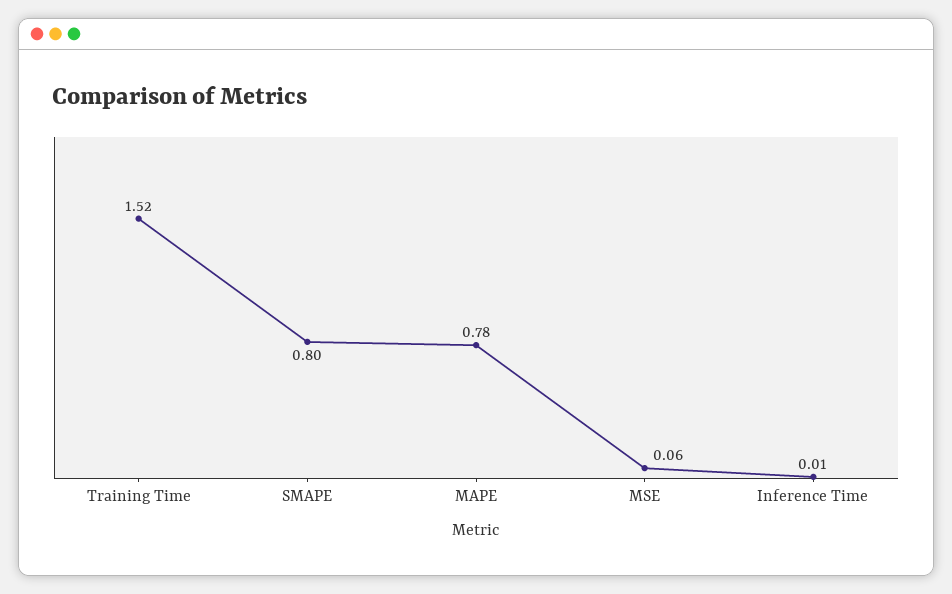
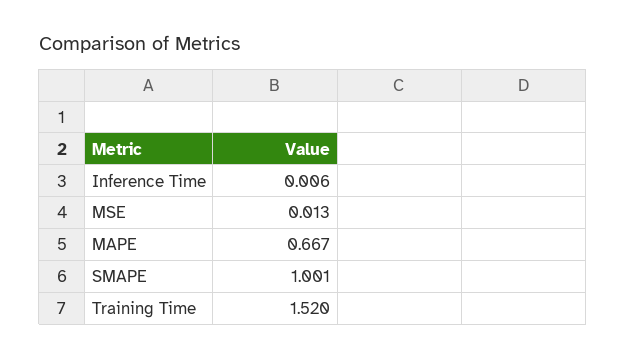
SMAPE: 0.8 -> 1.001
MAPE: 0.78 -> 0.667
MSE: 0.06 -> 0.013

